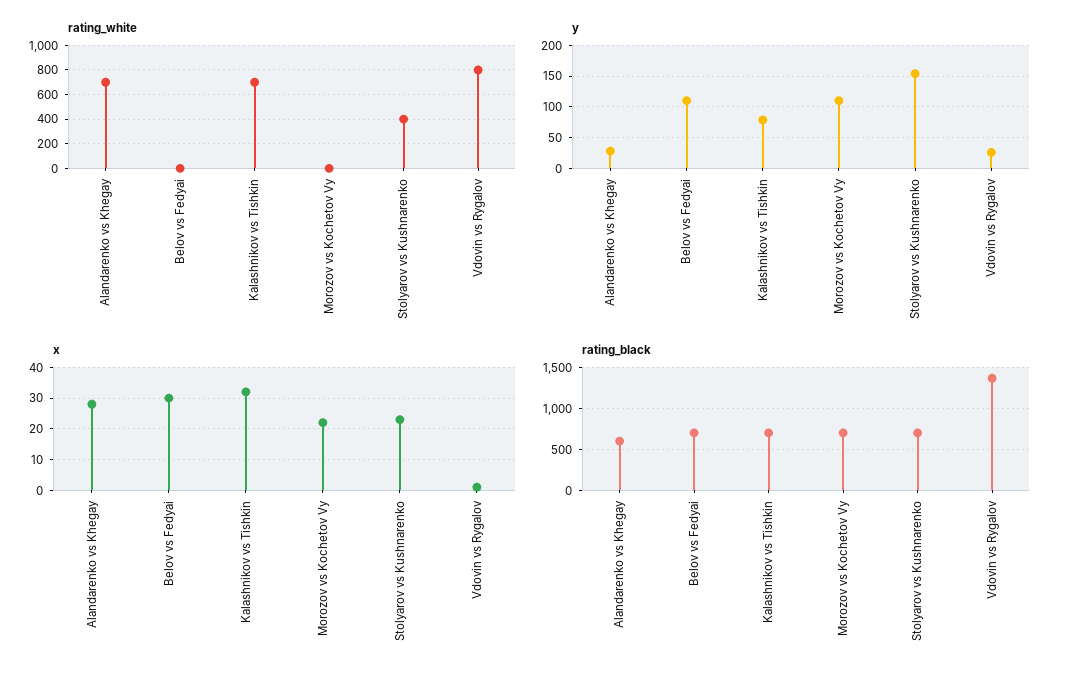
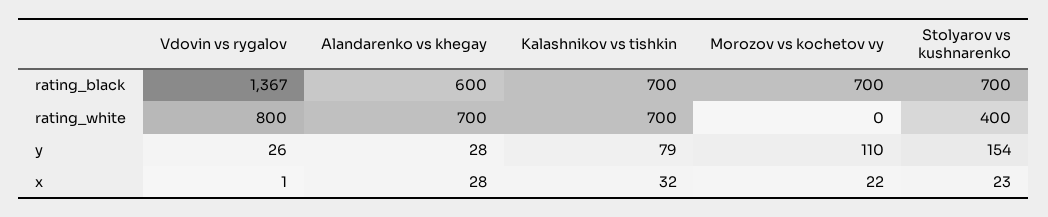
rating_white, Belov vs Fedyai: 0 -> none
y, Belov vs Fedyai: 110 -> none
x, Belov vs Fedyai: 30 -> none
rating_black, Belov vs Fedyai: 700 -> none

